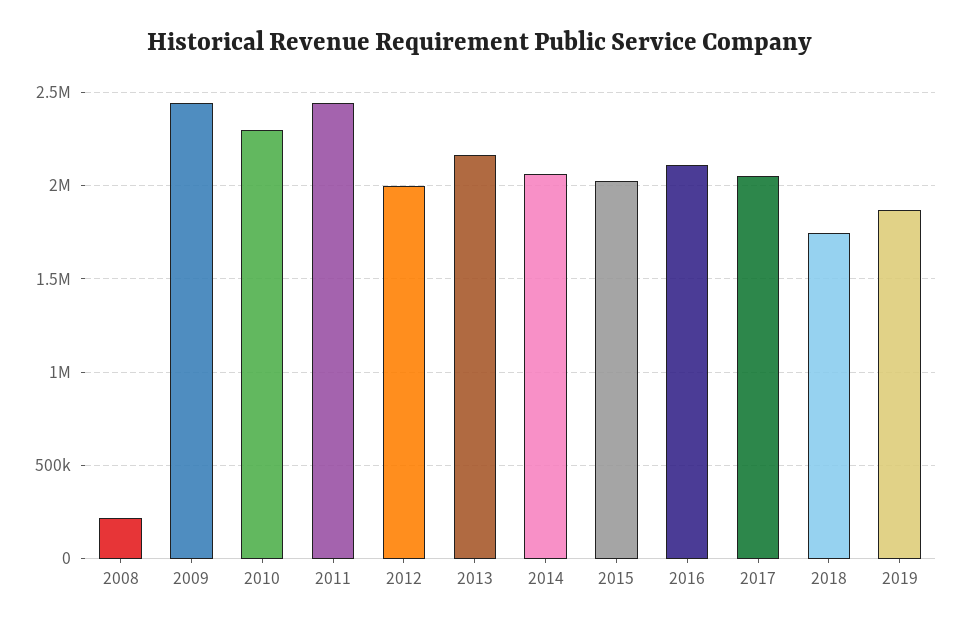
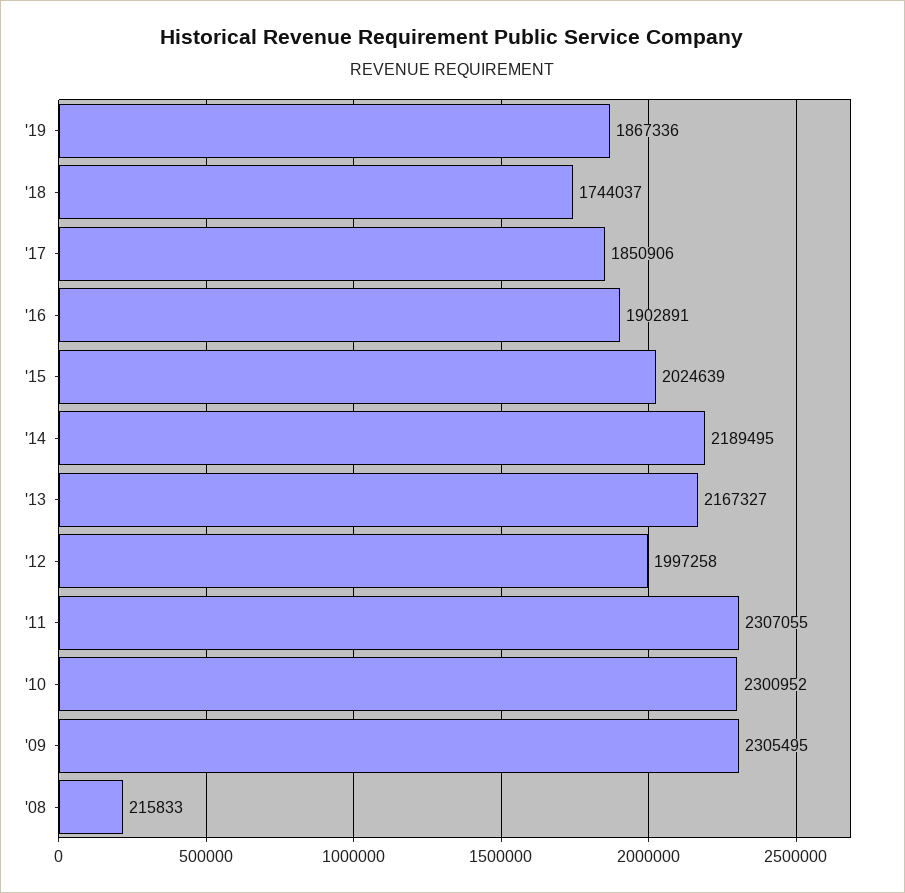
2009: 2450000 -> 2305495
2011: 2450000 -> 2307055
2014: 2050000 -> 2189495
2016: 2100000 -> 1902891
2017: 2050000 -> 1850906

